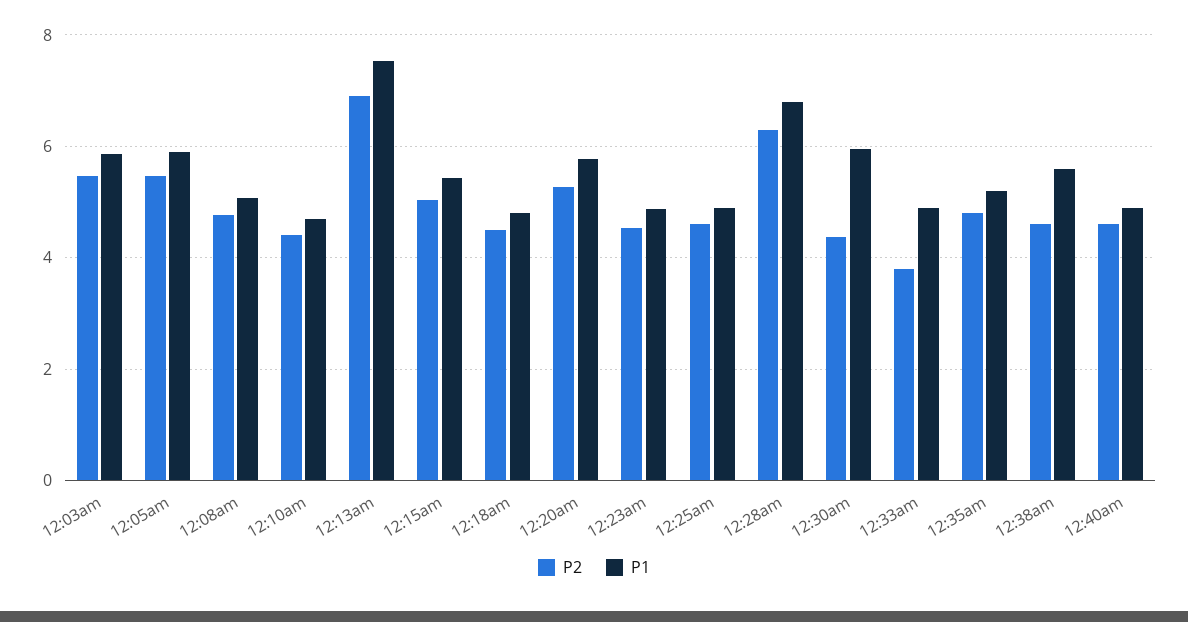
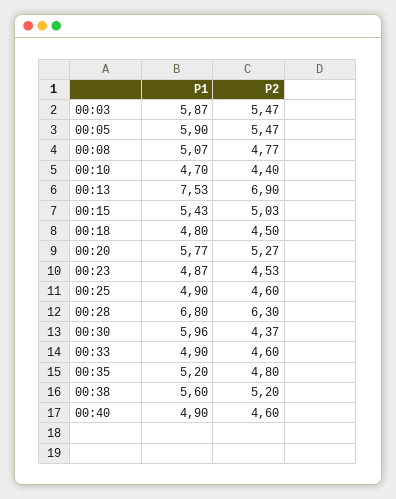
P2, 12:33am: 3.8 -> 4.6
P2, 12:38am: 4.6 -> 5.2

